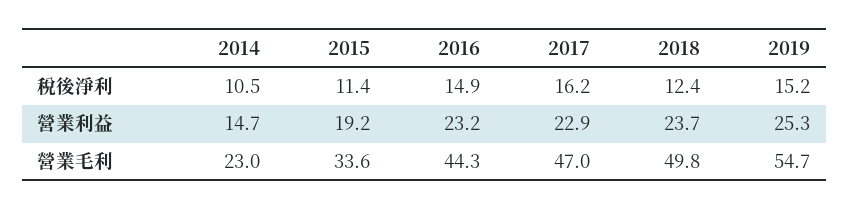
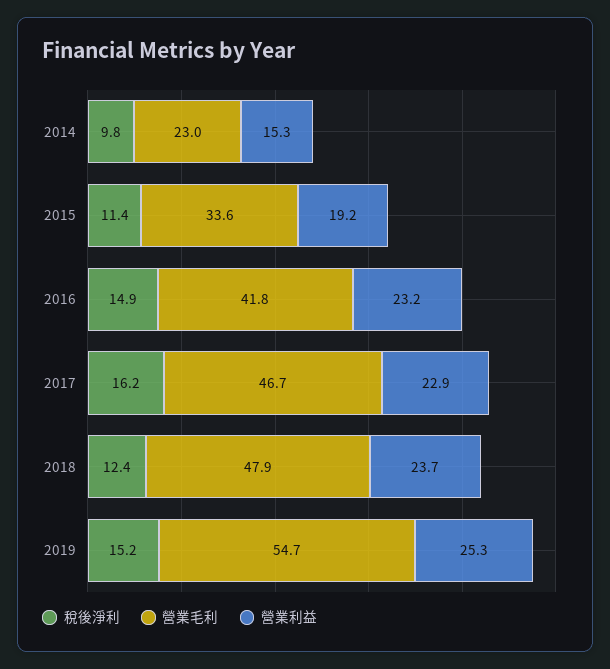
稅後淨利, 2014: 10.5 -> 9.8
營業利益, 2014: 14.7 -> 15.3
營業毛利, 2016: 44.3 -> 41.8
營業毛利, 2017: 47 -> 46.7
營業毛利, 2018: 49.8 -> 47.9

